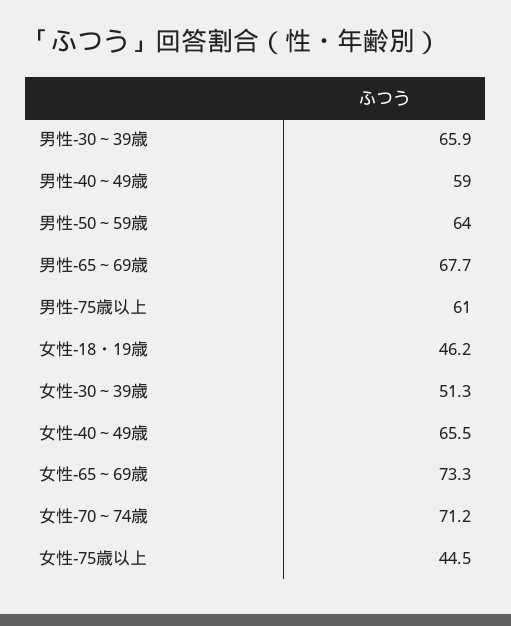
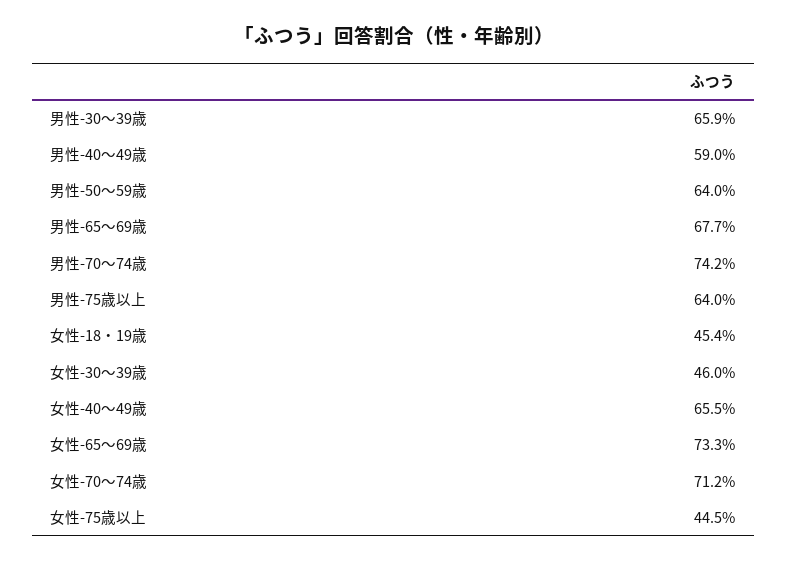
男性-75歳以上: 61 -> 64
女性-18・19歳: 46.2 -> 45.4
女性-30～39歳: 51.3 -> 46
男性-70～74歳: none -> 74.2

